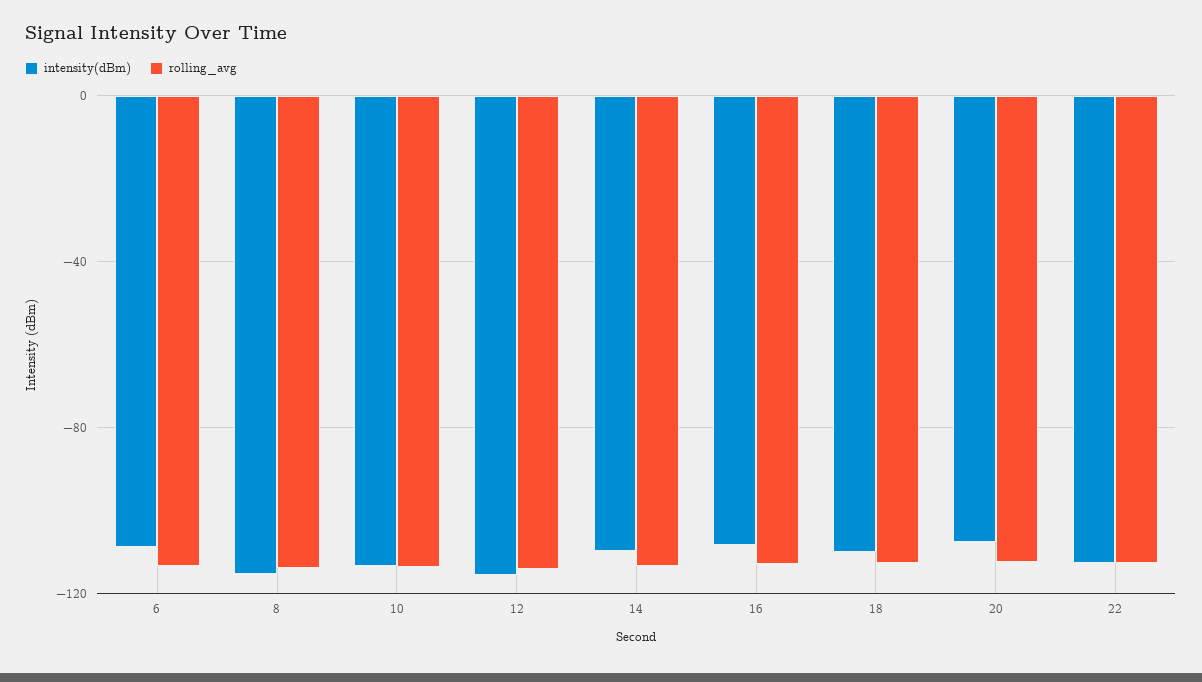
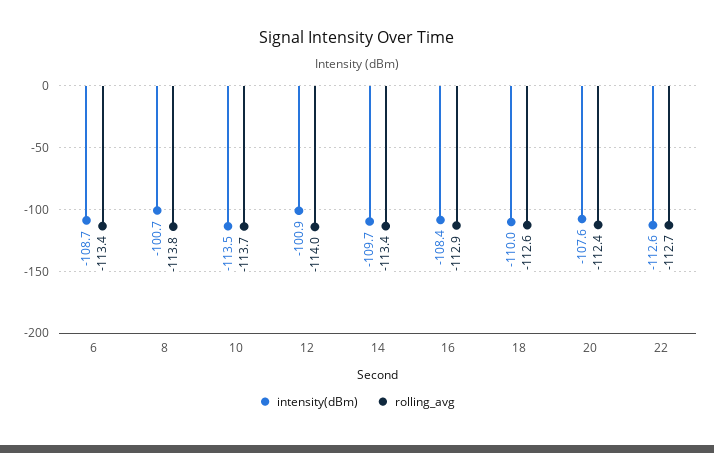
intensity(dBm), 8: -115 -> -100.7
intensity(dBm), 12: -115 -> -100.9

